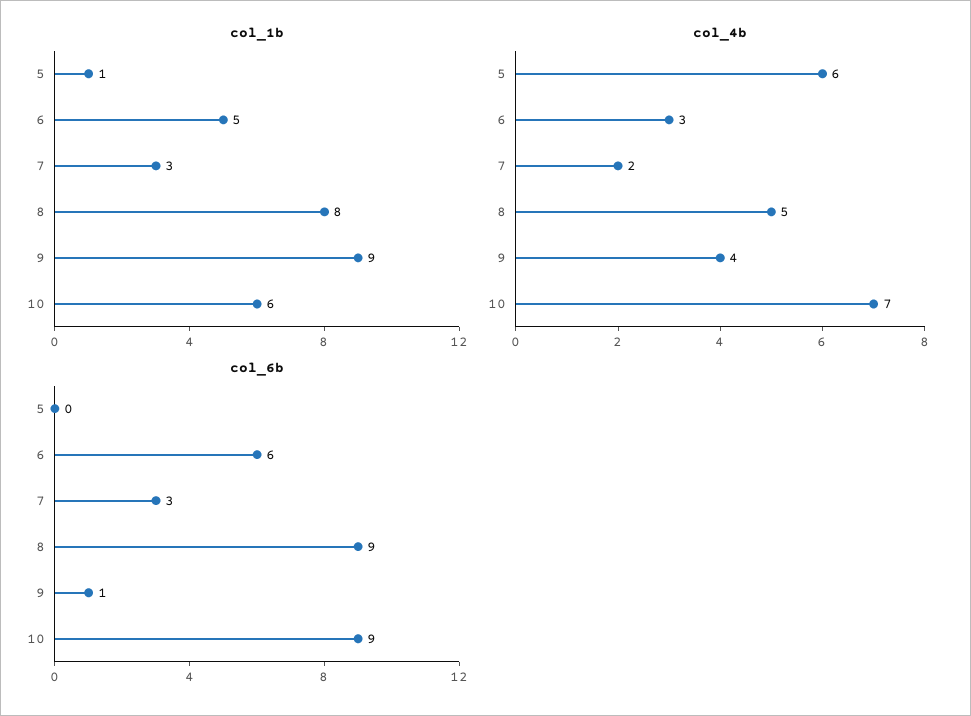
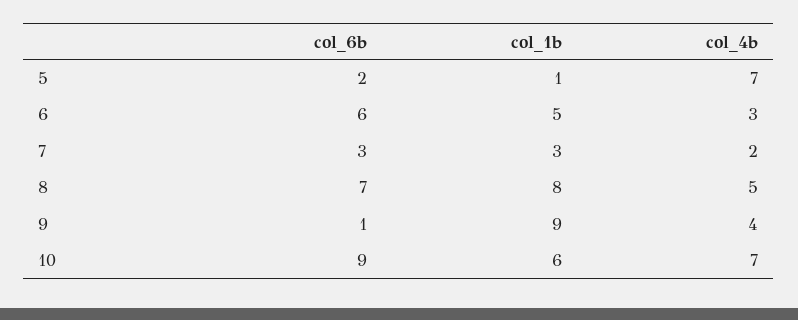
col_4b, 5: 6 -> 7
col_6b, 5: 0 -> 2
col_6b, 8: 9 -> 7

